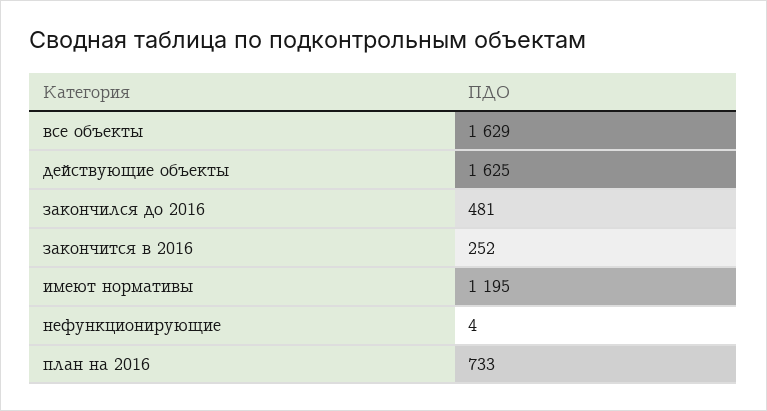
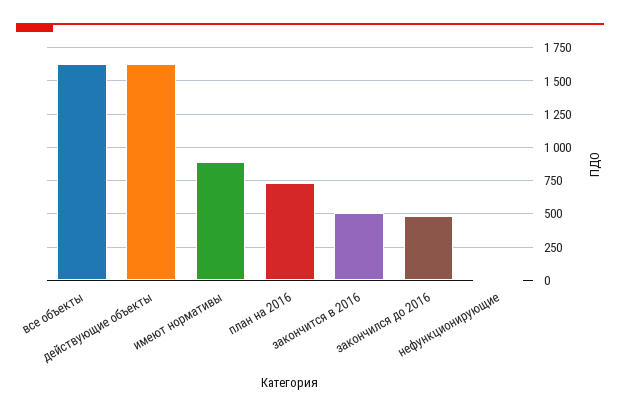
закончится в 2016: 252 -> 500
имеют нормативы: 1195 -> 900

